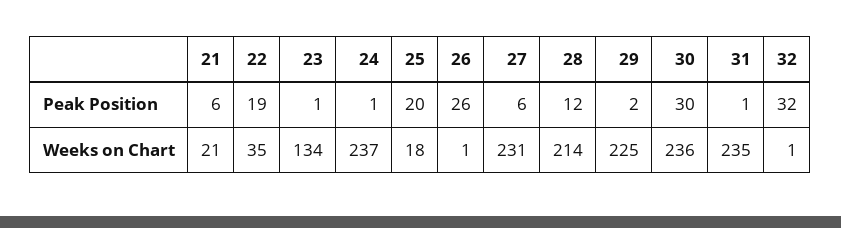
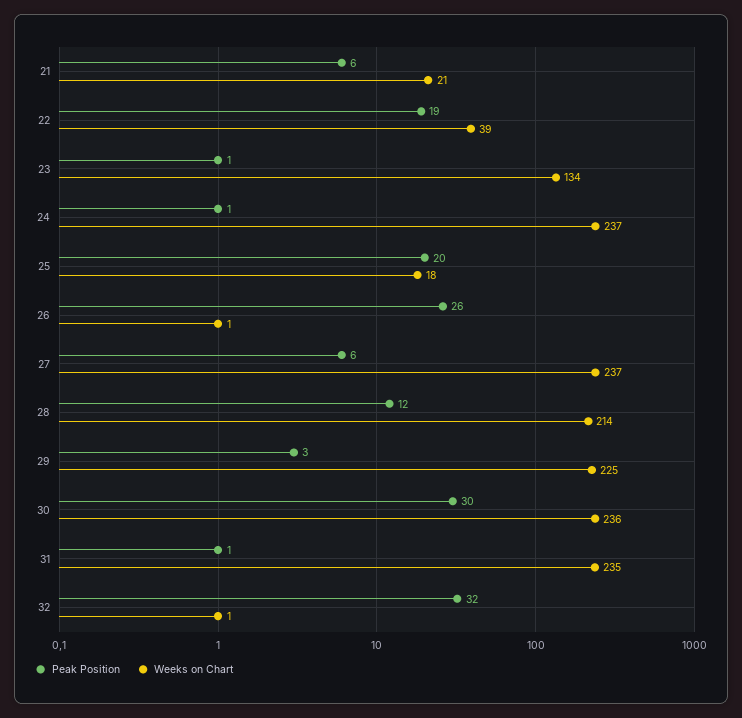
Peak Position, 29: 2 -> 3
Weeks on Chart, 22: 35 -> 39
Weeks on Chart, 27: 231 -> 237

